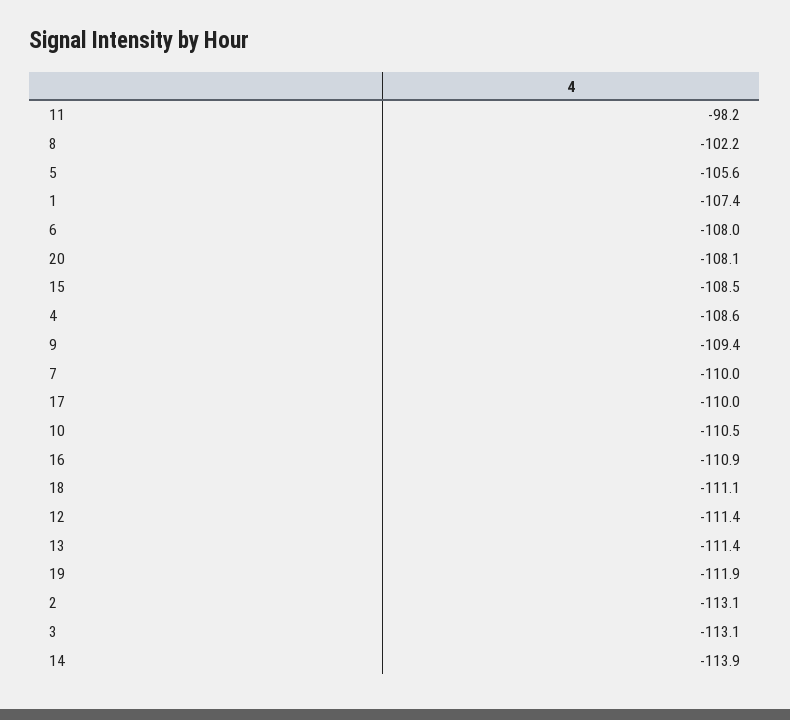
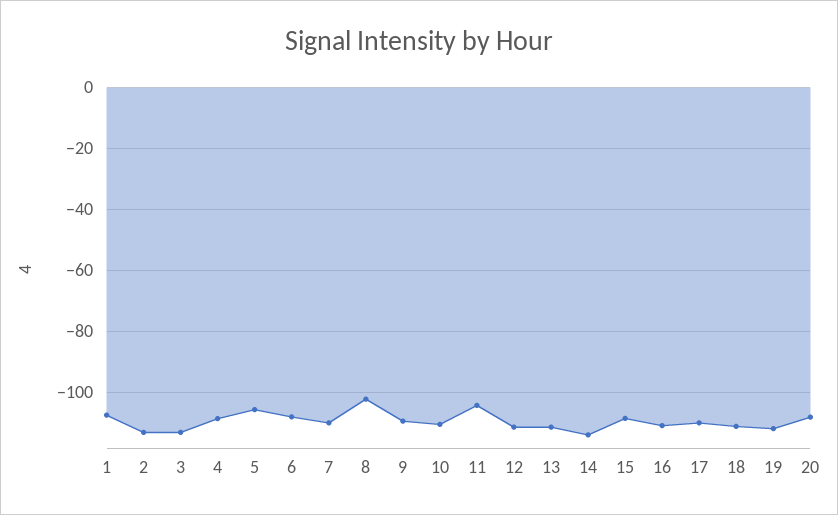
11: -98.2 -> -104

